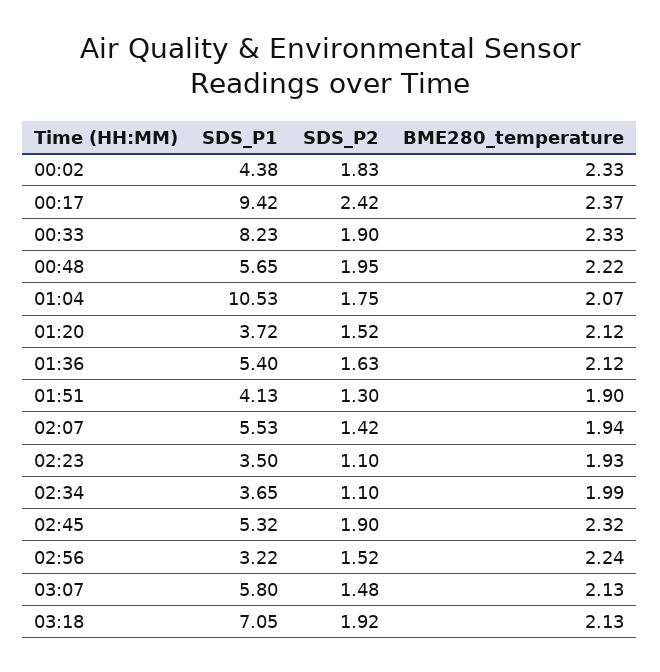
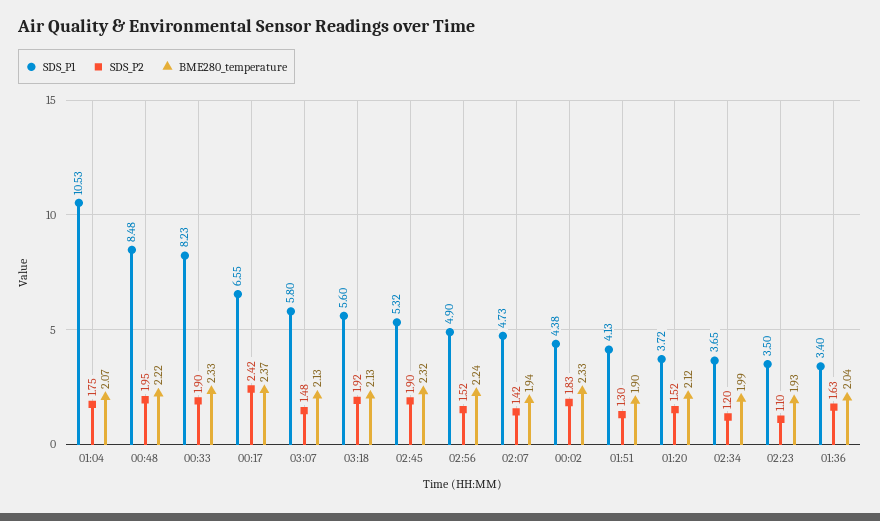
SDS_P1, 00:17: 9.42 -> 6.55
SDS_P1, 00:48: 5.65 -> 8.48
SDS_P1, 01:36: 5.4 -> 3.4
BME280_temperature, 01:36: 2.12 -> 2.04
SDS_P1, 02:07: 5.53 -> 4.73
SDS_P2, 02:34: 1.1 -> 1.2
SDS_P1, 02:56: 3.22 -> 4.9
SDS_P1, 03:18: 7.05 -> 5.6

